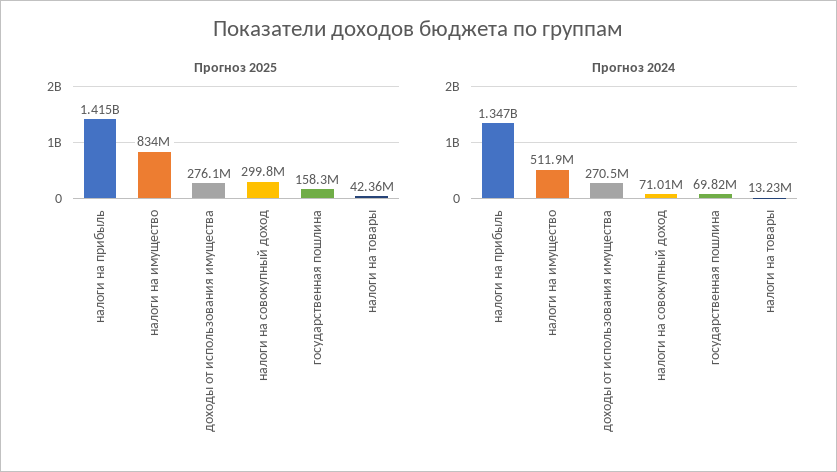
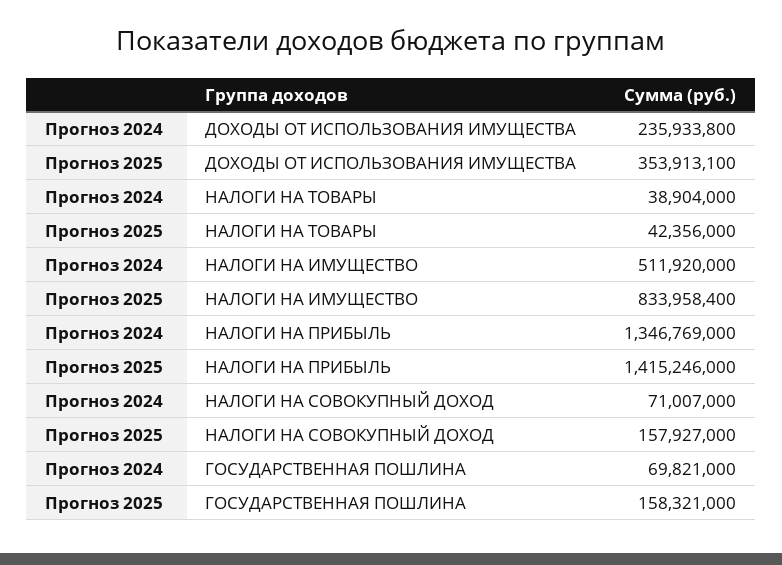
Прогноз 2025, доходы от использования имущества: 276100000 -> 353913100
Прогноз 2025, налоги на совокупный доход: 299800000 -> 157927000
Прогноз 2024, доходы от использования имущества: 270500000 -> 235933800
Прогноз 2024, налоги на товары: 13230000 -> 38904000

